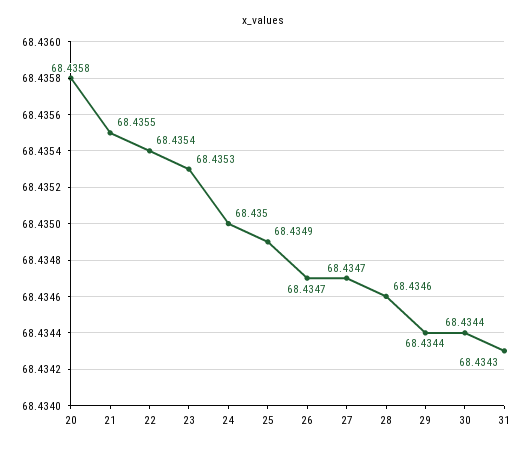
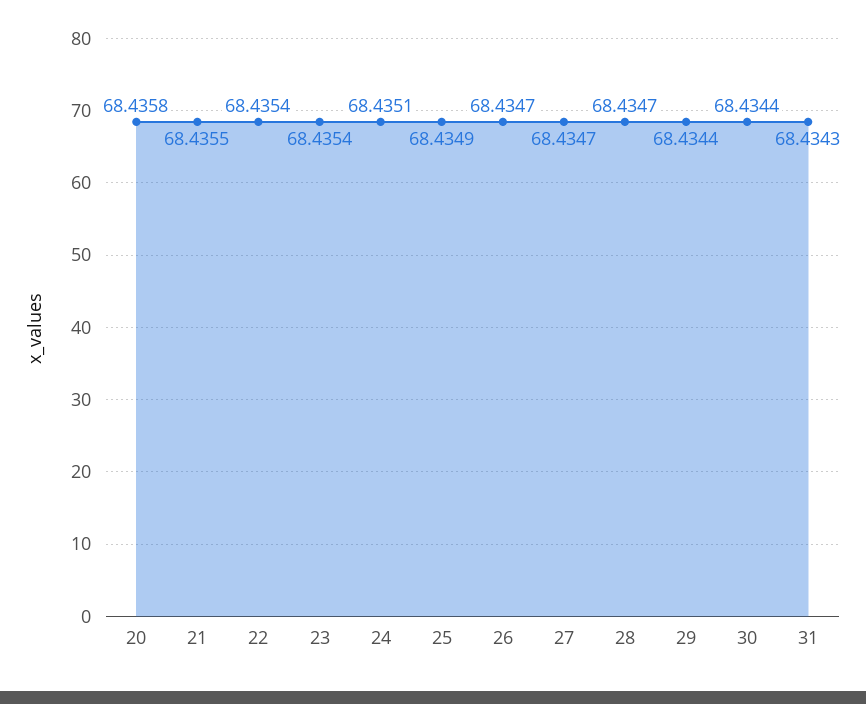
23: 68.4353 -> 68.4354
24: 68.435 -> 68.4351
28: 68.4346 -> 68.4347

